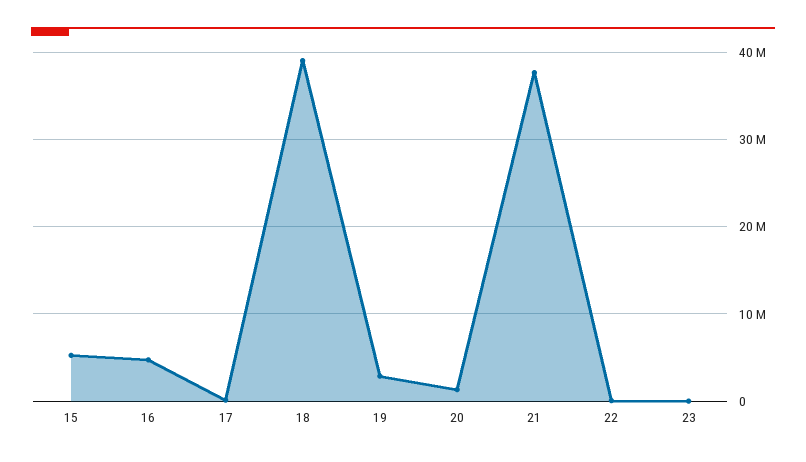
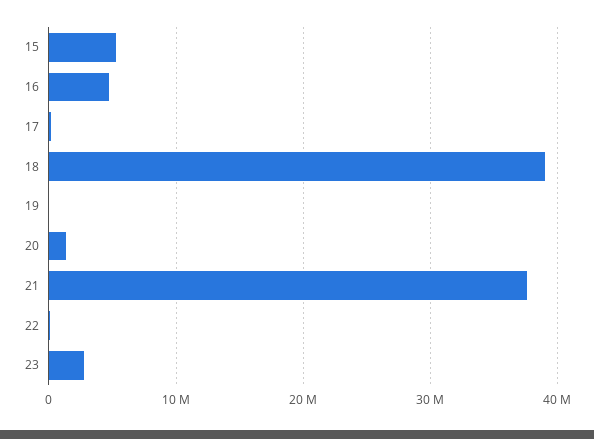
19: 3000000 -> 0
23: 0 -> 3000000

